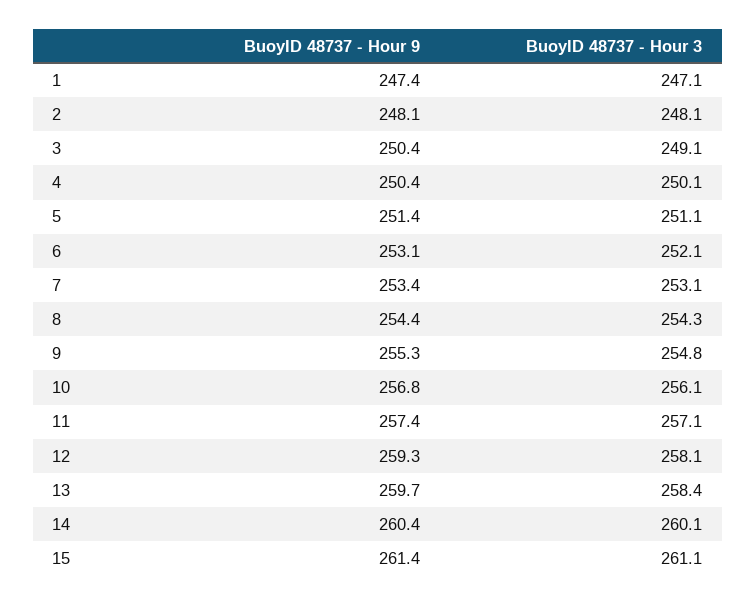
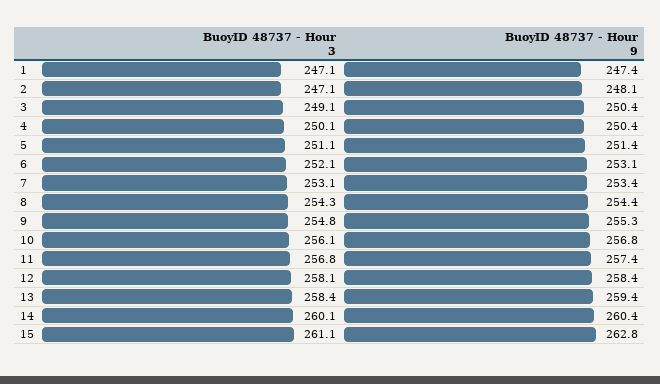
BuoyID 48737 - Hour 3, 2: 248.1 -> 247.1
BuoyID 48737 - Hour 3, 11: 257.1 -> 256.8
BuoyID 48737 - Hour 9, 12: 259.3 -> 258.4
BuoyID 48737 - Hour 9, 13: 259.7 -> 259.4
BuoyID 48737 - Hour 9, 15: 261.4 -> 262.8

